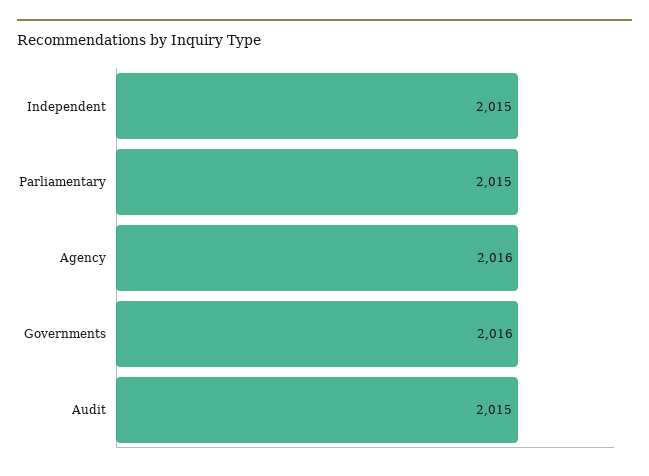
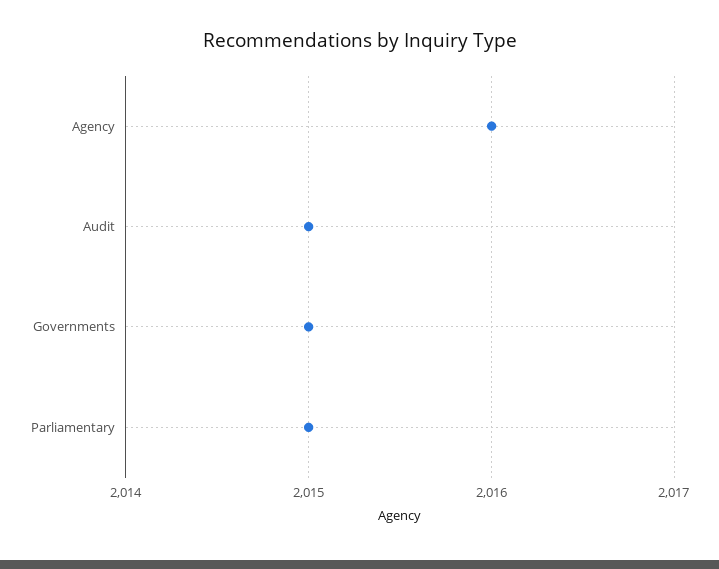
Independent: 2015 -> none
Governments: 2016 -> 2015

